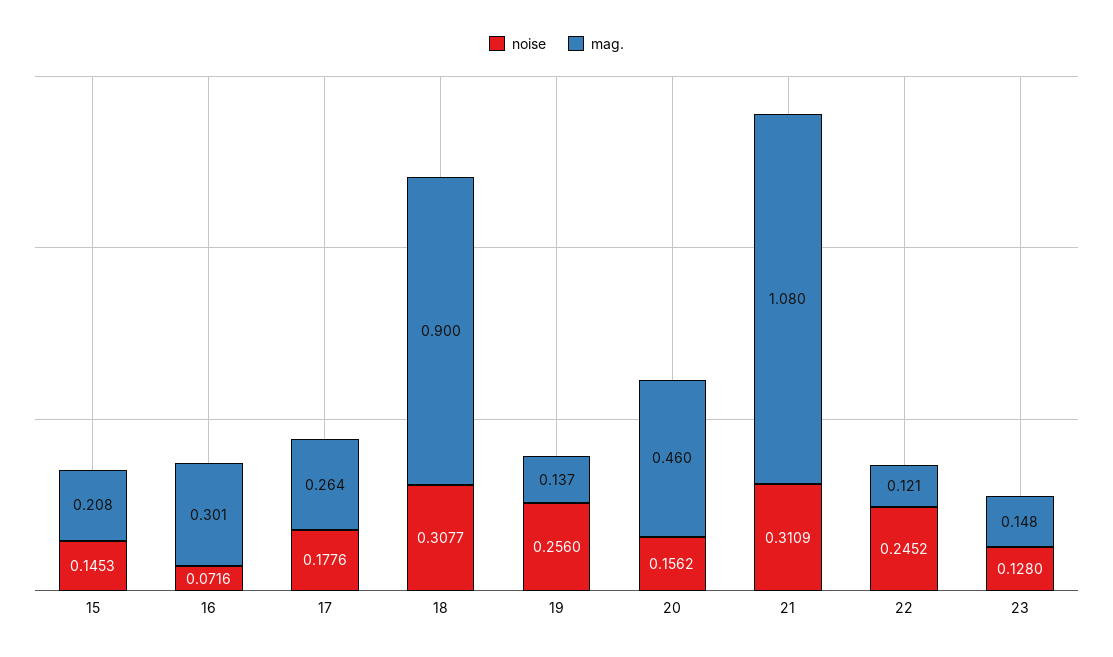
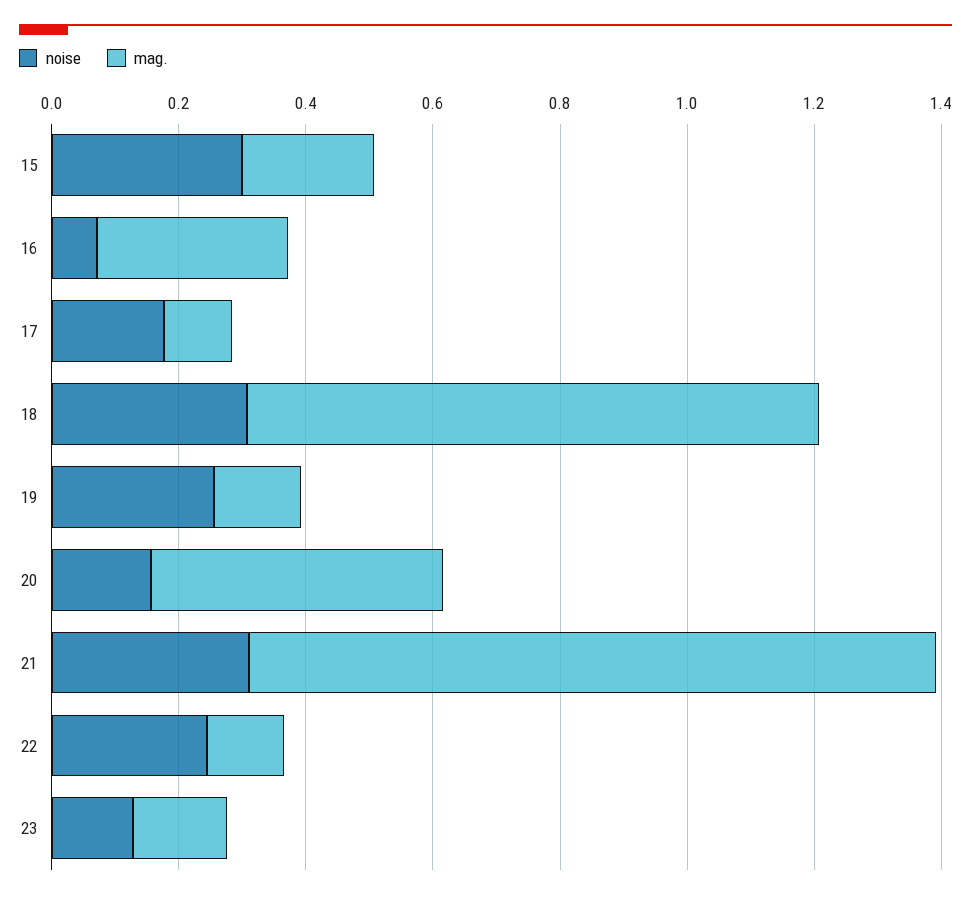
noise, 15: 0.1453 -> 0.3
mag., 17: 0.264 -> 0.1

